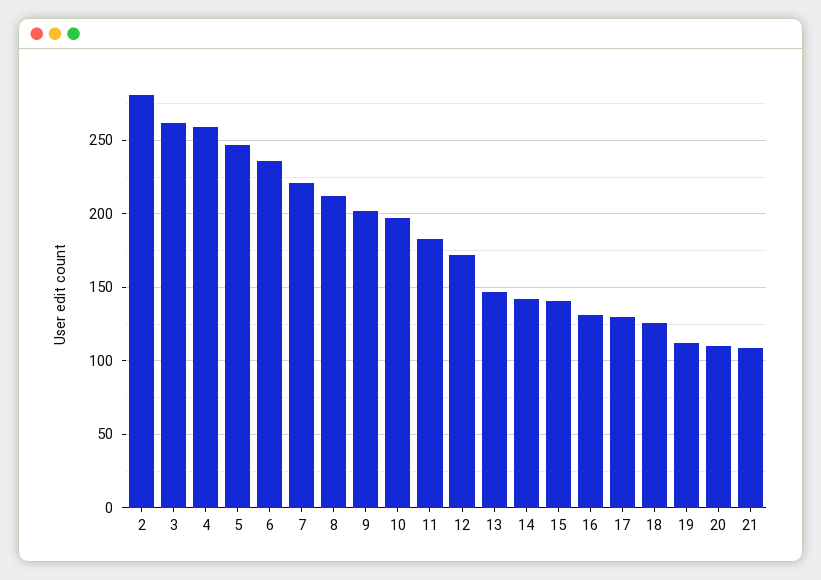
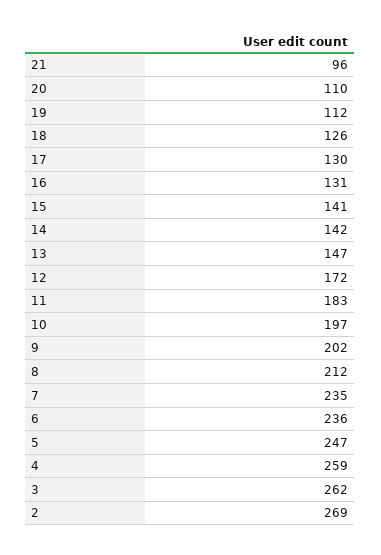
2: 280 -> 269
7: 220 -> 235
21: 110 -> 96

